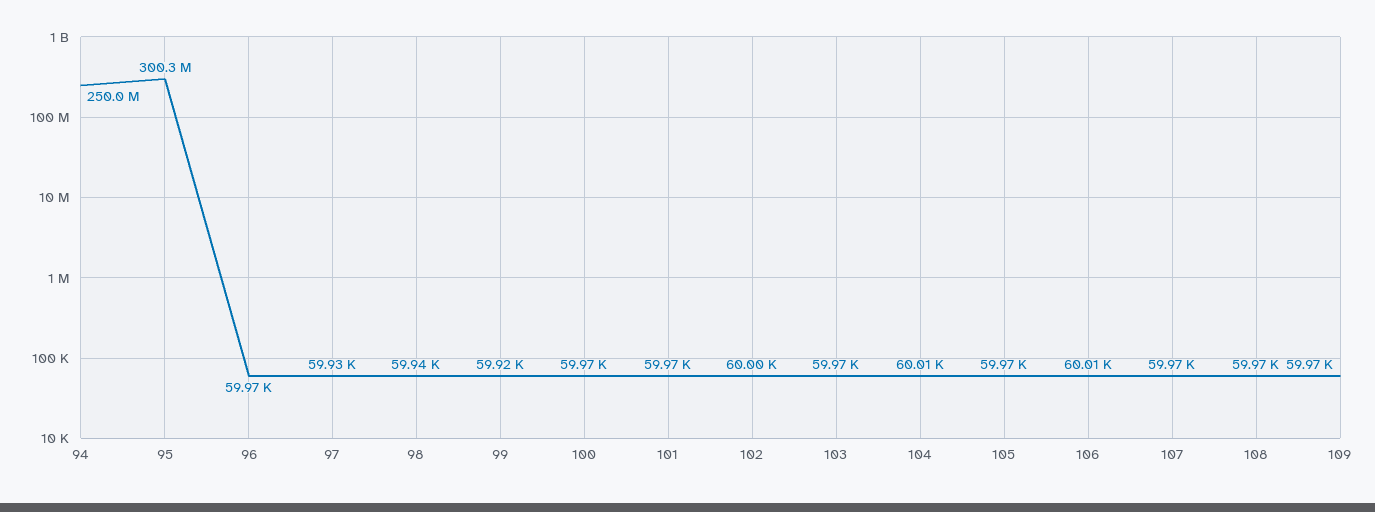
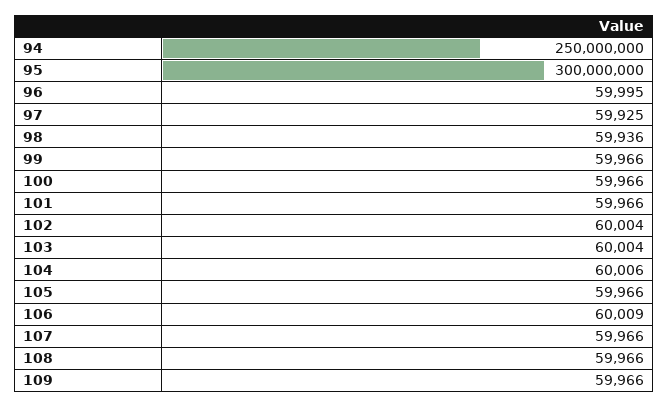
95: 300300000 -> 300000000
96: 59970 -> 59995
99: 59920 -> 59966
103: 59970 -> 60004

